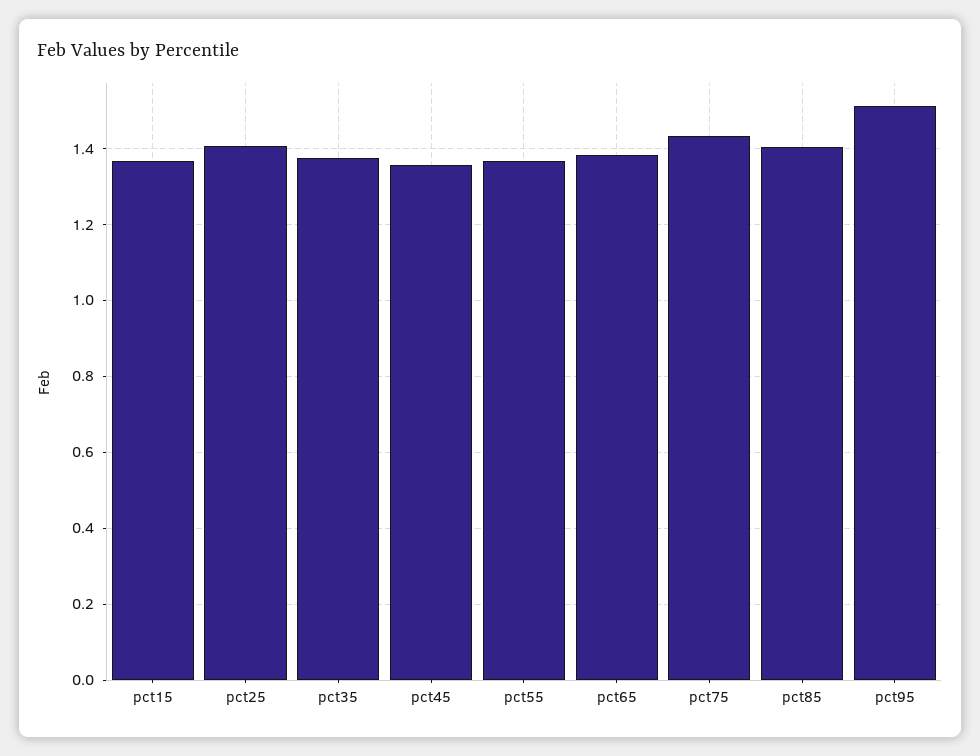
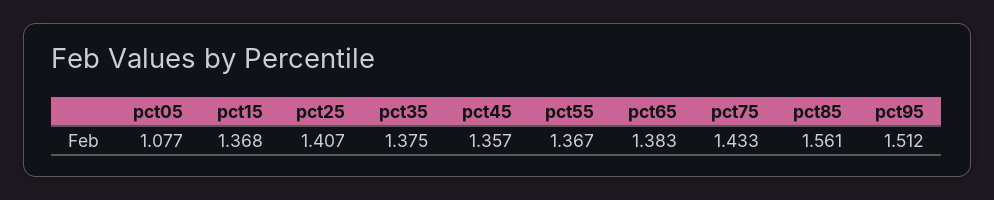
pct85: 1.4 -> 1.561
pct05: none -> 1.077

